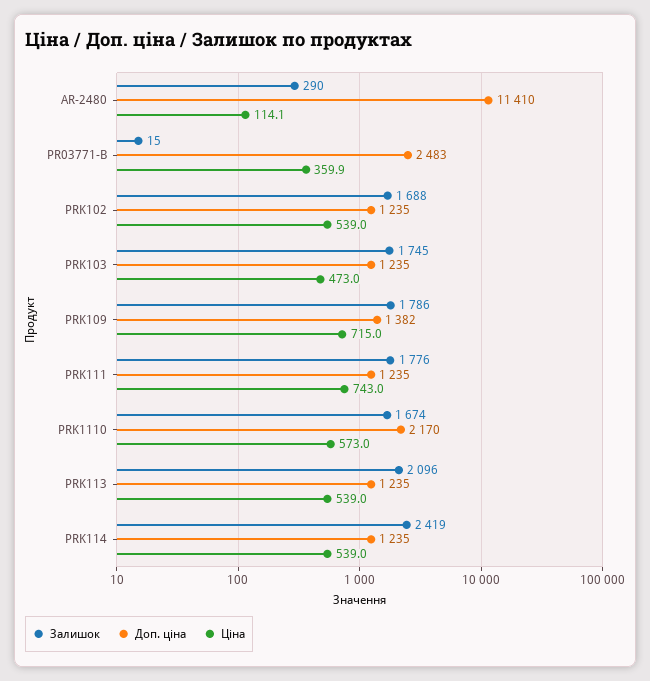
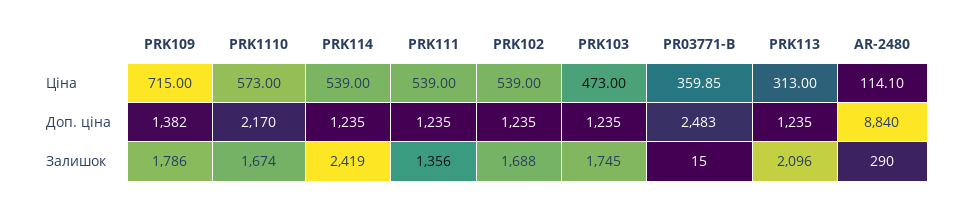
Доп. ціна, AR-2480: 11410 -> 8840
Залишок, PRK111: 1776 -> 1356
Ціна, PRK111: 743 -> 539
Ціна, PRK113: 539 -> 313

